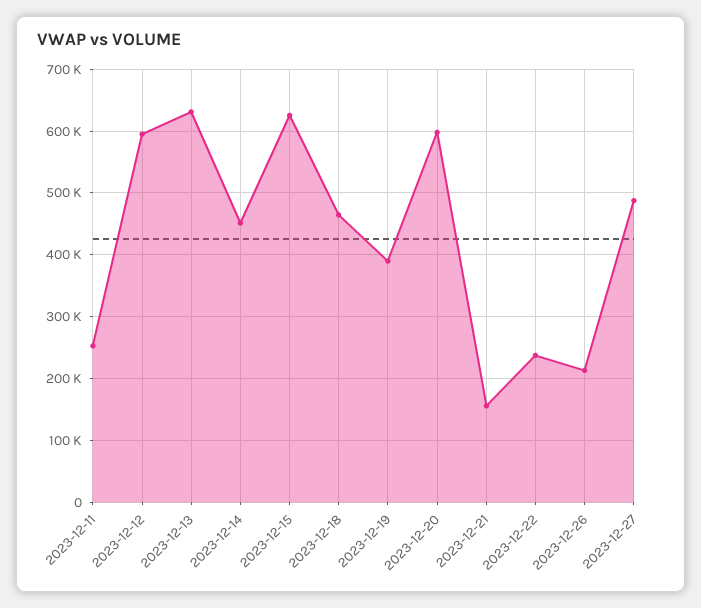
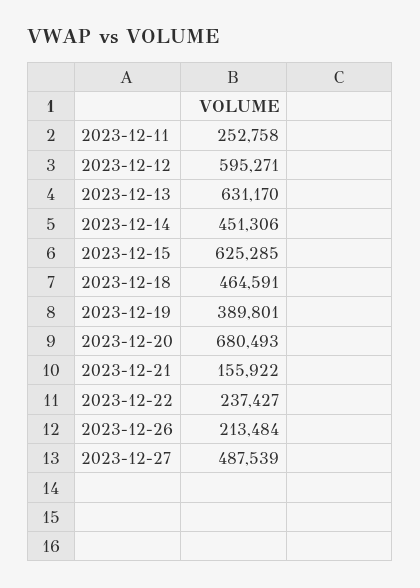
2023-12-20: 600000 -> 680493

